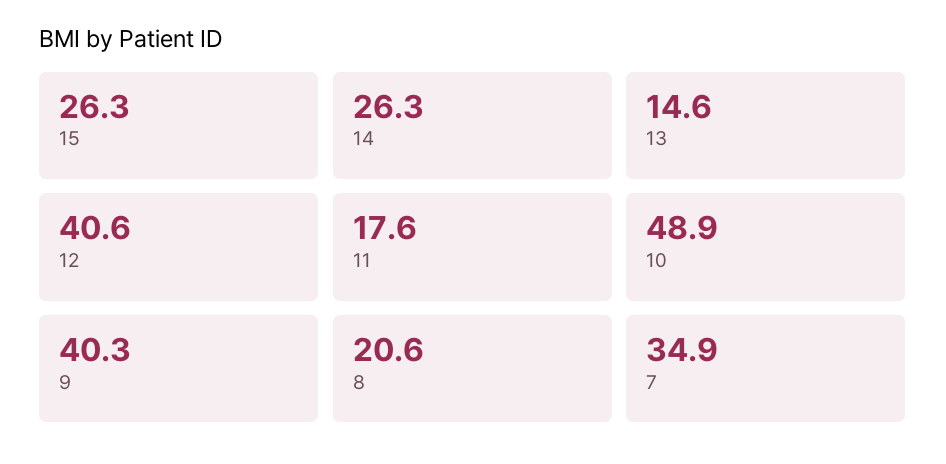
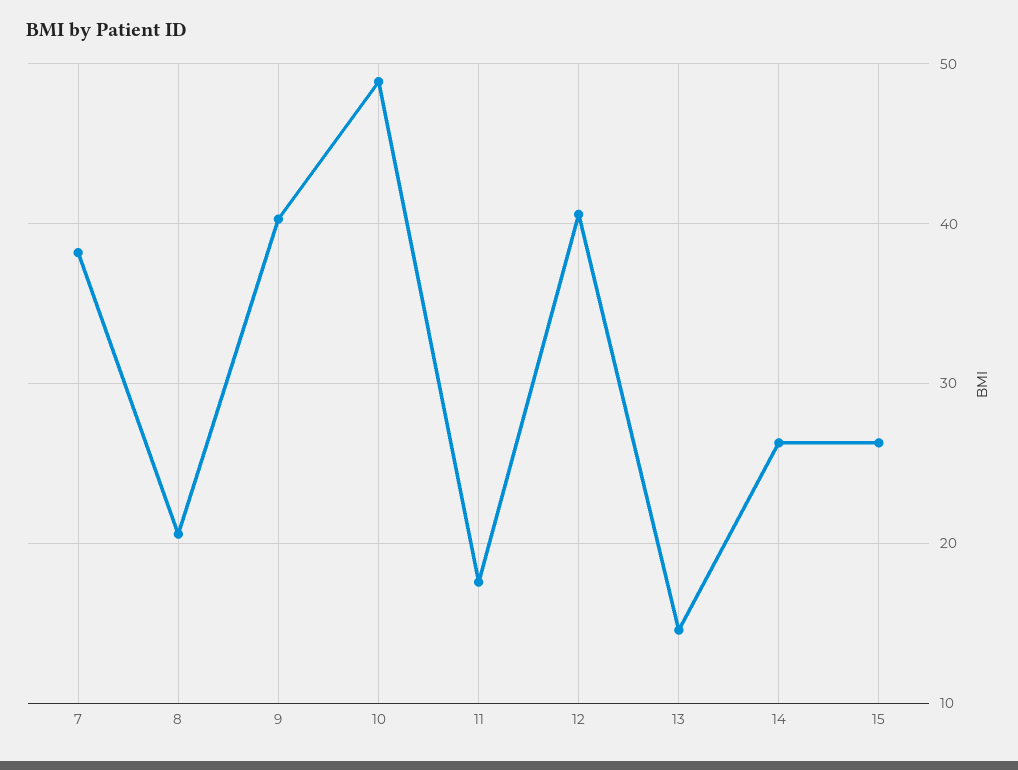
7: 34.9 -> 38

